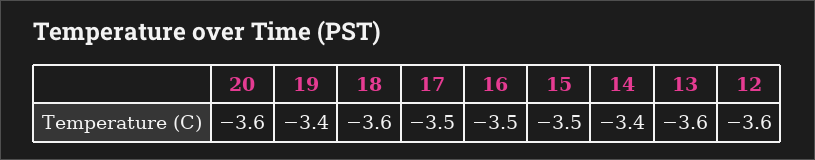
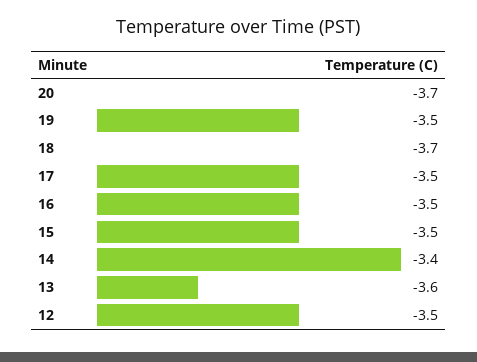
20: -3.6 -> -3.7
19: -3.4 -> -3.5
18: -3.6 -> -3.7
12: -3.6 -> -3.5

